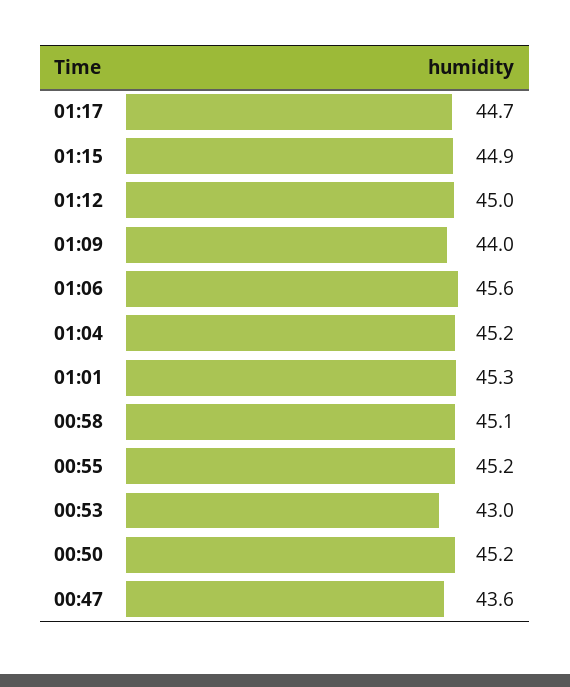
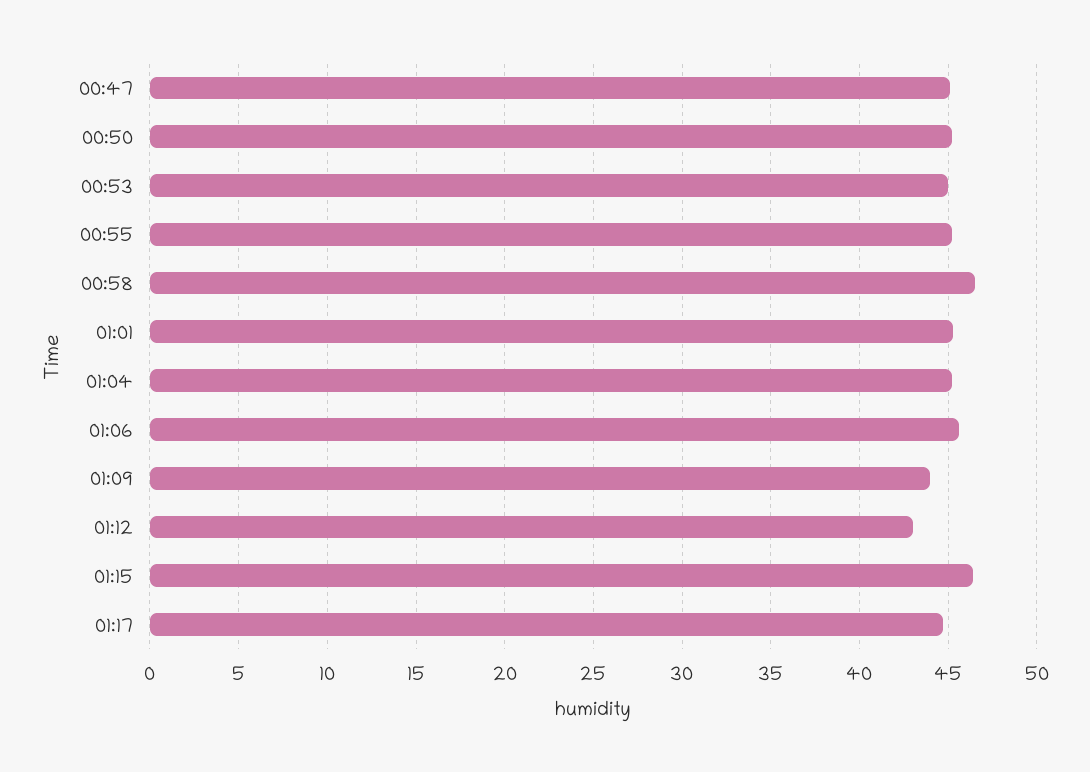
01:15: 44.9 -> 46.5
01:12: 45 -> 43
00:58: 45.1 -> 46.5
00:53: 43 -> 45
00:47: 43.6 -> 45

